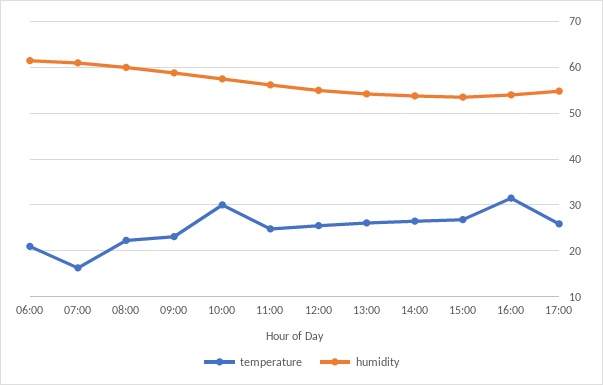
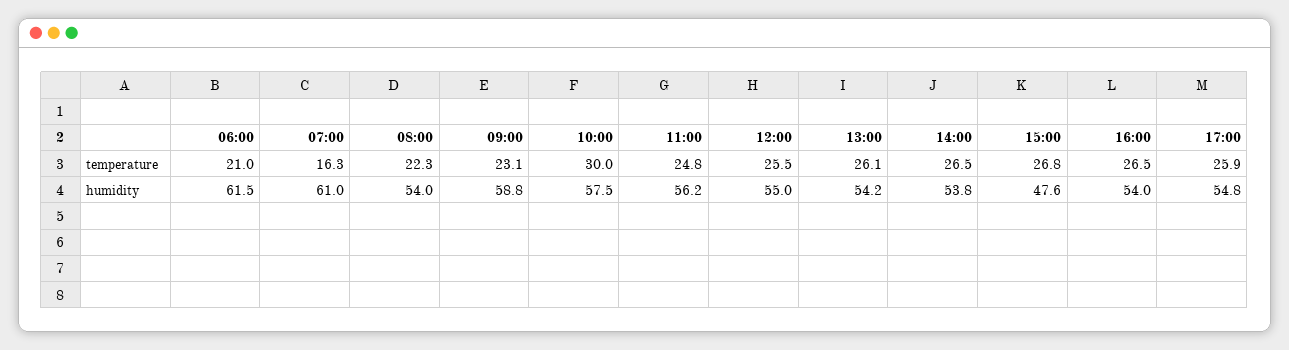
humidity, 08:00: 60 -> 54
humidity, 15:00: 54 -> 47.6
temperature, 16:00: 32 -> 26.5

